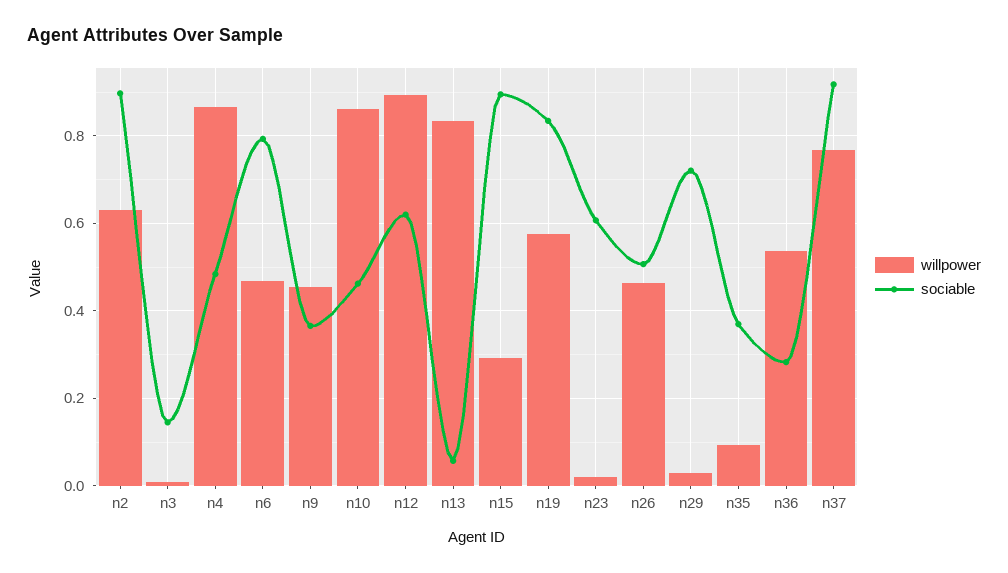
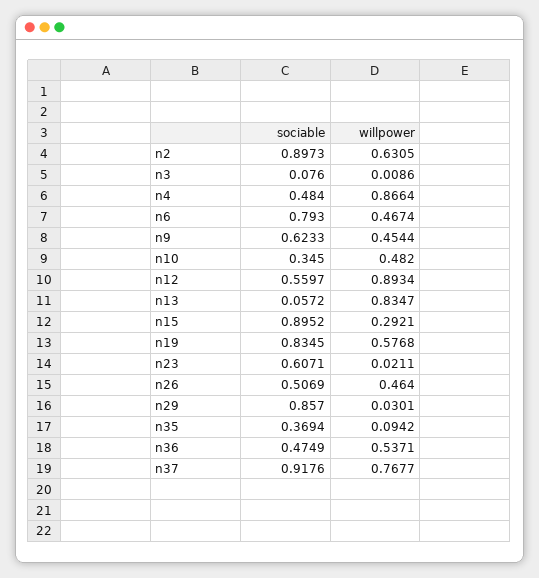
sociable, n3: 0.14 -> 0.076
sociable, n9: 0.36 -> 0.6233
willpower, n10: 0.86 -> 0.482
sociable, n10: 0.46 -> 0.345
sociable, n12: 0.62 -> 0.5597
sociable, n29: 0.72 -> 0.857
sociable, n36: 0.28 -> 0.4749

